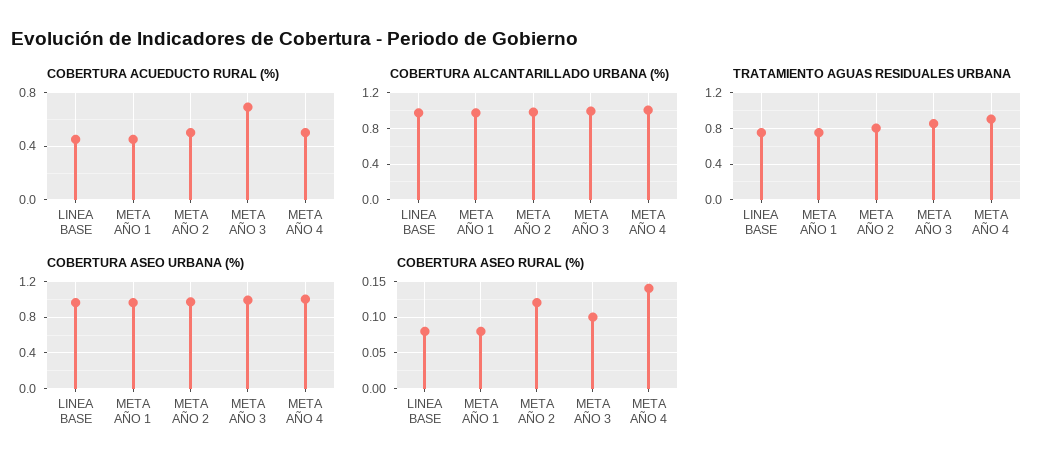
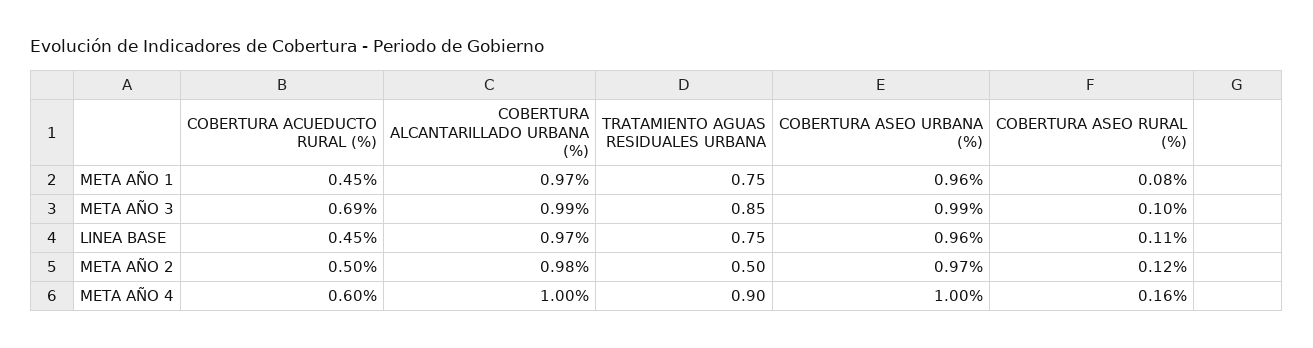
COBERTURA ACUEDUCTO RURAL (%), META AÑO 4: 0.5 -> 0.6
TRATAMIENTO AGUAS RESIDUALES URBANA, META AÑO 2: 0.8 -> 0.5
COBERTURA ASEO RURAL (%), LINEA BASE: 0.08 -> 0.11
COBERTURA ASEO RURAL (%), META AÑO 4: 0.14 -> 0.16

